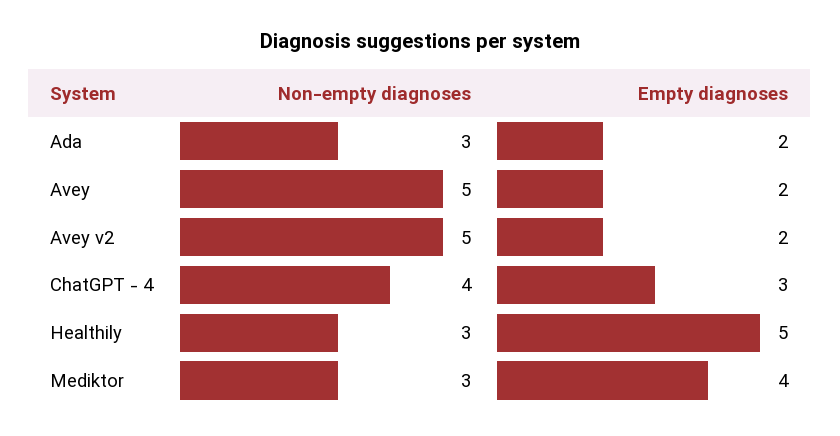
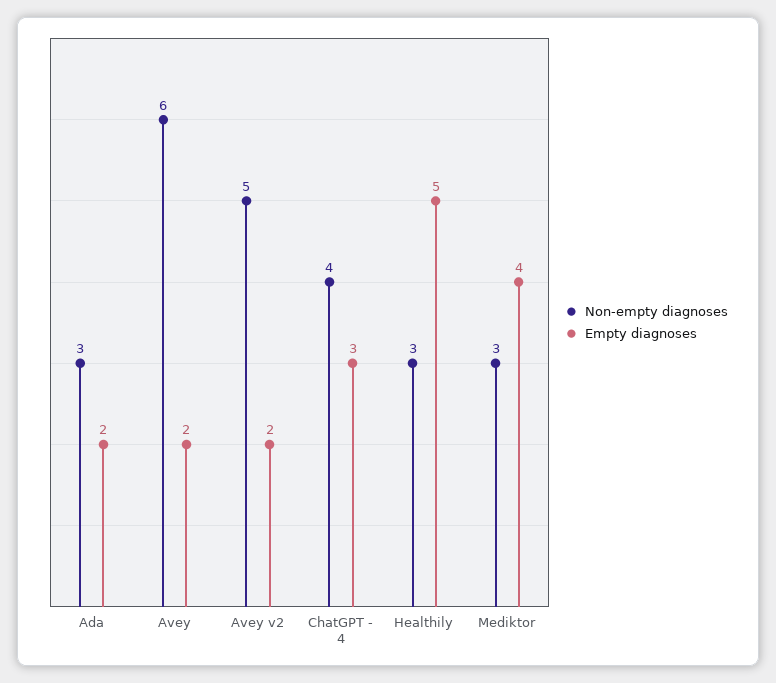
Non-empty diagnoses, Avey: 5 -> 6

